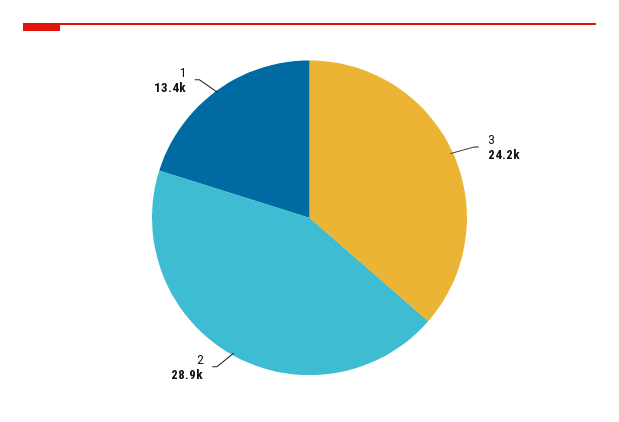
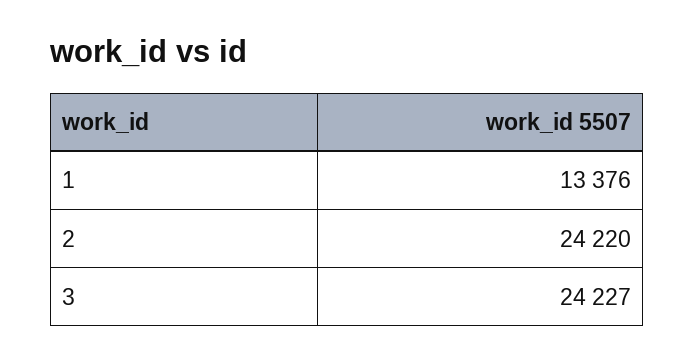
2: 28900 -> 24220

